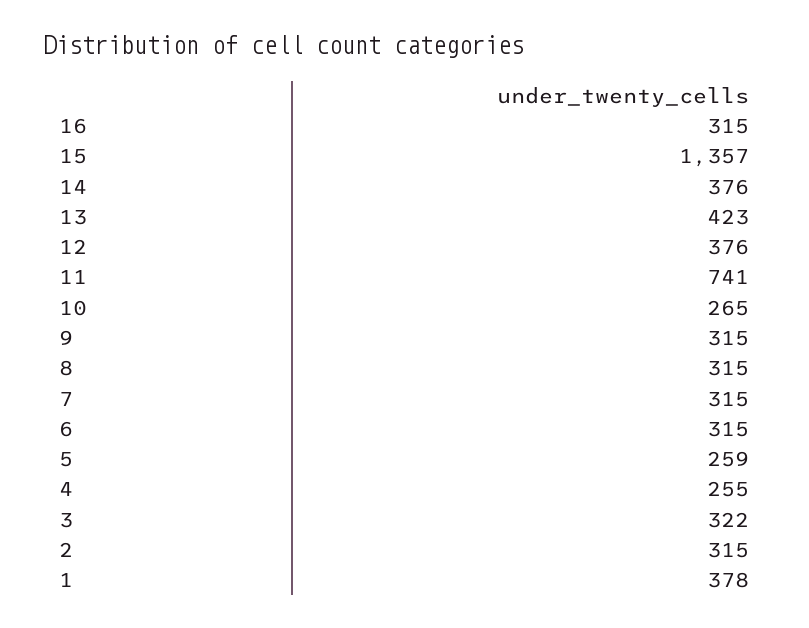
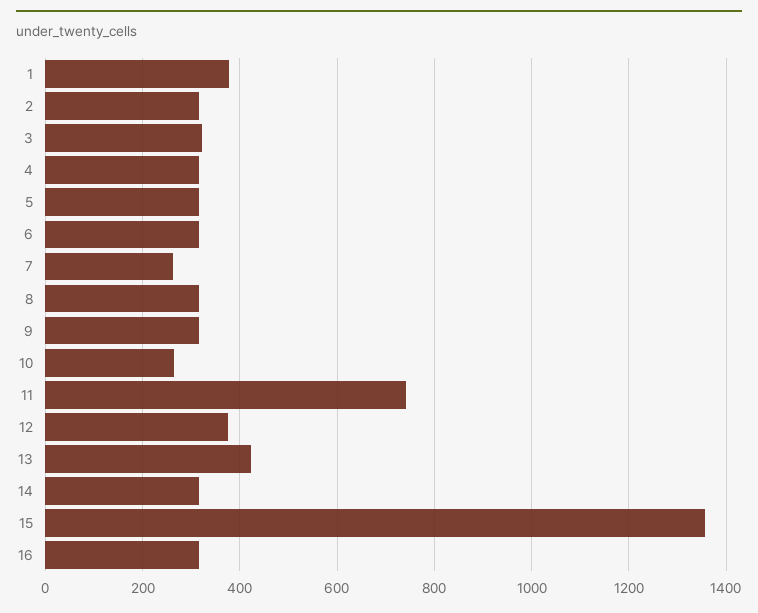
14: 376 -> 320
7: 315 -> 260
5: 259 -> 320
4: 255 -> 320

